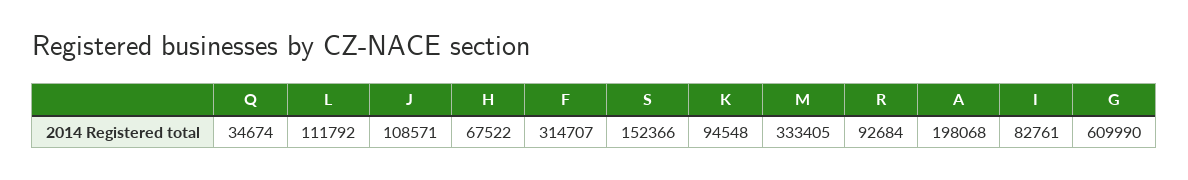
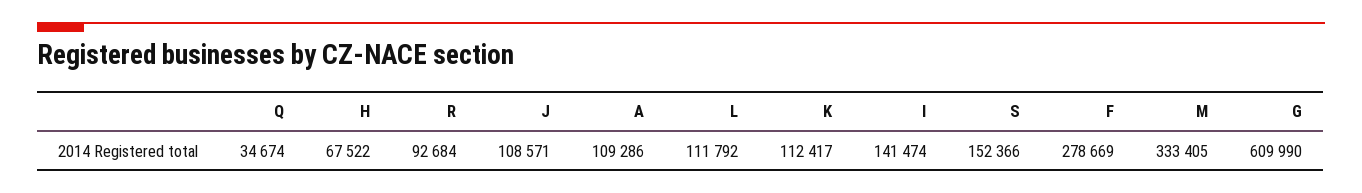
F: 314707 -> 278669
K: 94548 -> 112417
A: 198068 -> 109286
I: 82761 -> 141474

